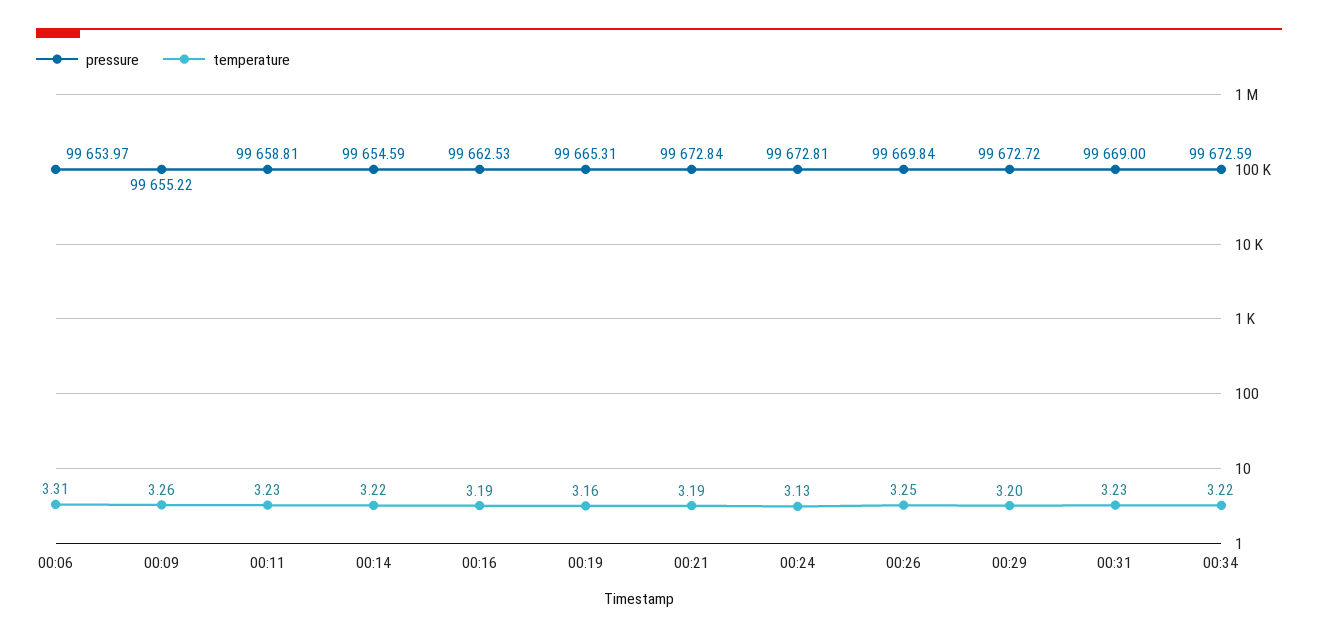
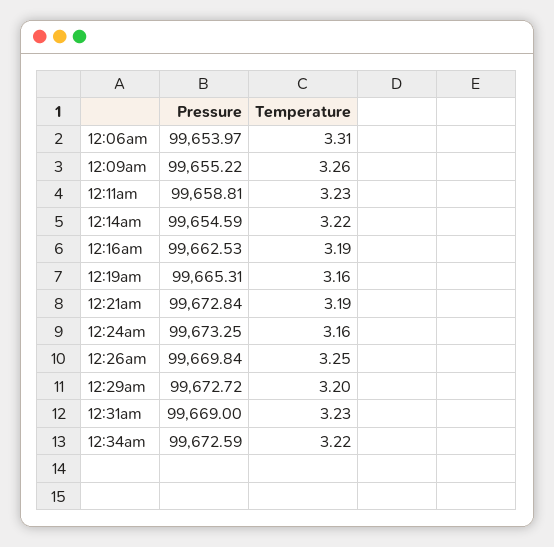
pressure, 00:24: 99672.81 -> 99673.25
temperature, 00:24: 3.13 -> 3.16

